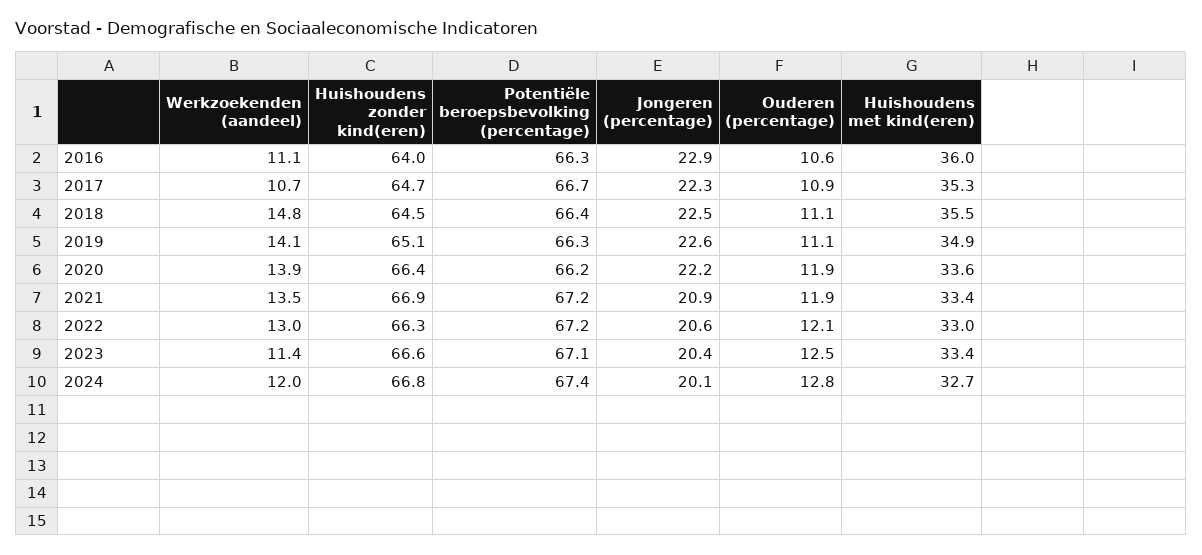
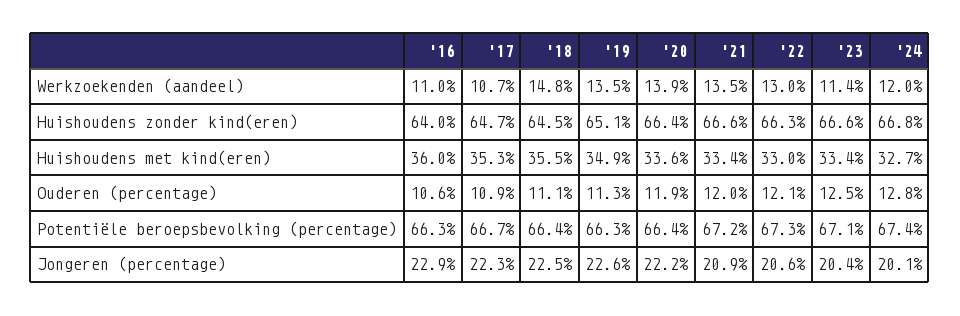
Werkzoekenden (aandeel), 2016: 11.1 -> 11
Werkzoekenden (aandeel), 2019: 14.1 -> 13.5
Ouderen (percentage), 2019: 11.1 -> 11.3
Potentiële beroepsbevolking (percentage), 2020: 66.2 -> 66.4
Huishoudens zonder kind(eren), 2021: 66.9 -> 66.6
Ouderen (percentage), 2021: 11.9 -> 12
Potentiële beroepsbevolking (percentage), 2022: 67.2 -> 67.3

